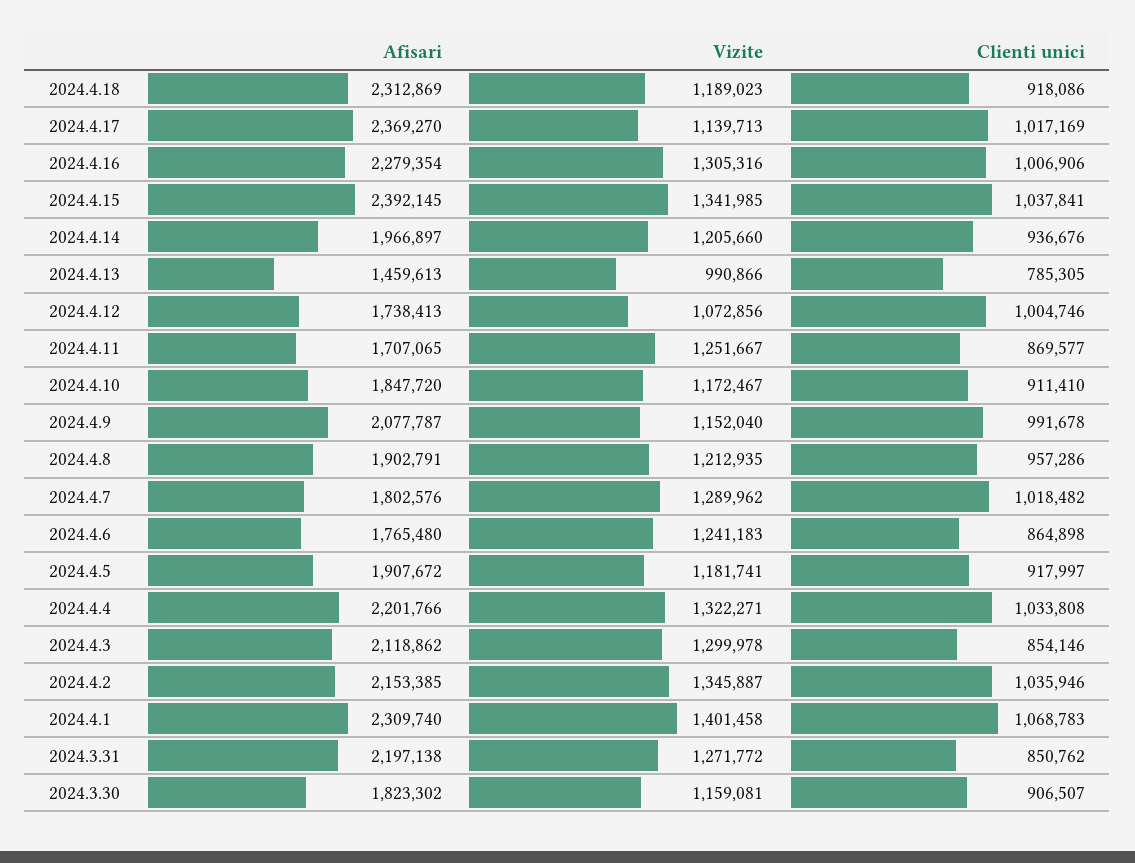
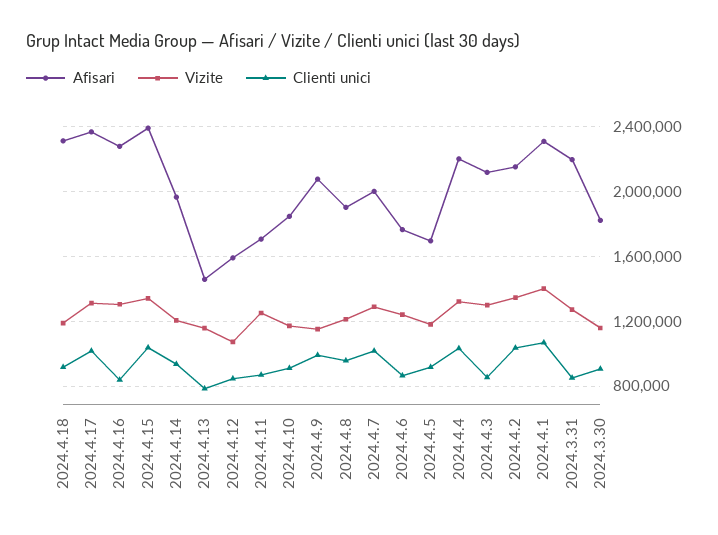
Vizite, 2024.4.17: 1139713 -> 1300000
Clienti unici, 2024.4.16: 1006906 -> 850000
Vizite, 2024.4.13: 990866 -> 1150000
Afisari, 2024.4.12: 1738413 -> 1600000
Clienti unici, 2024.4.12: 1004746 -> 850000
Afisari, 2024.4.7: 1802576 -> 2000000
Afisari, 2024.4.5: 1907672 -> 1700000

